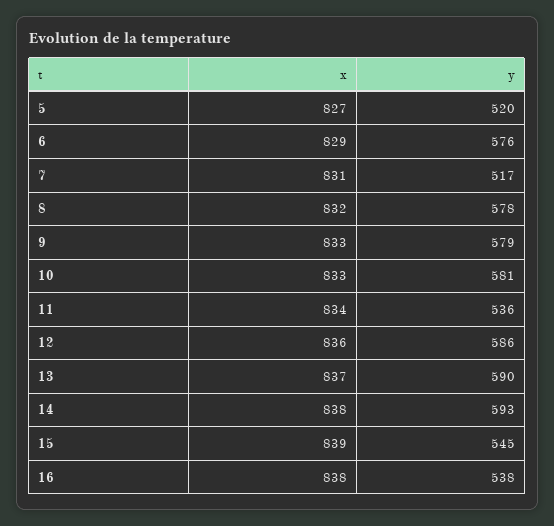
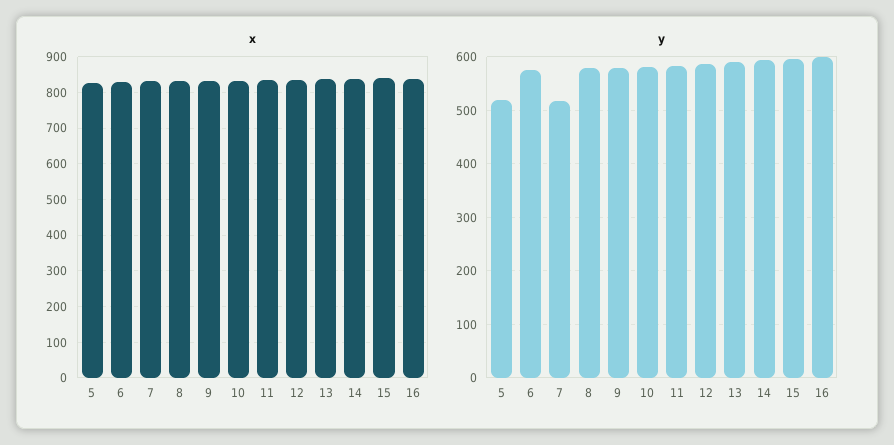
y, 11: 536 -> 580
y, 15: 545 -> 600
y, 16: 538 -> 600

